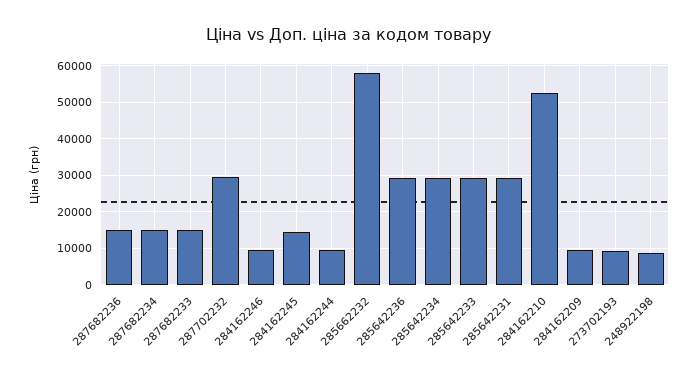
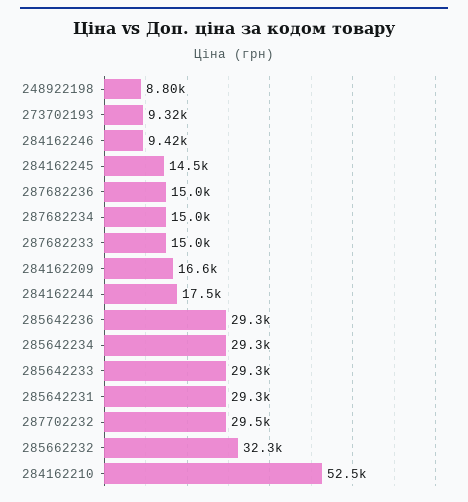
284162244: 10000 -> 17500
285662232: 58000 -> 32300
284162209: 10000 -> 16600

